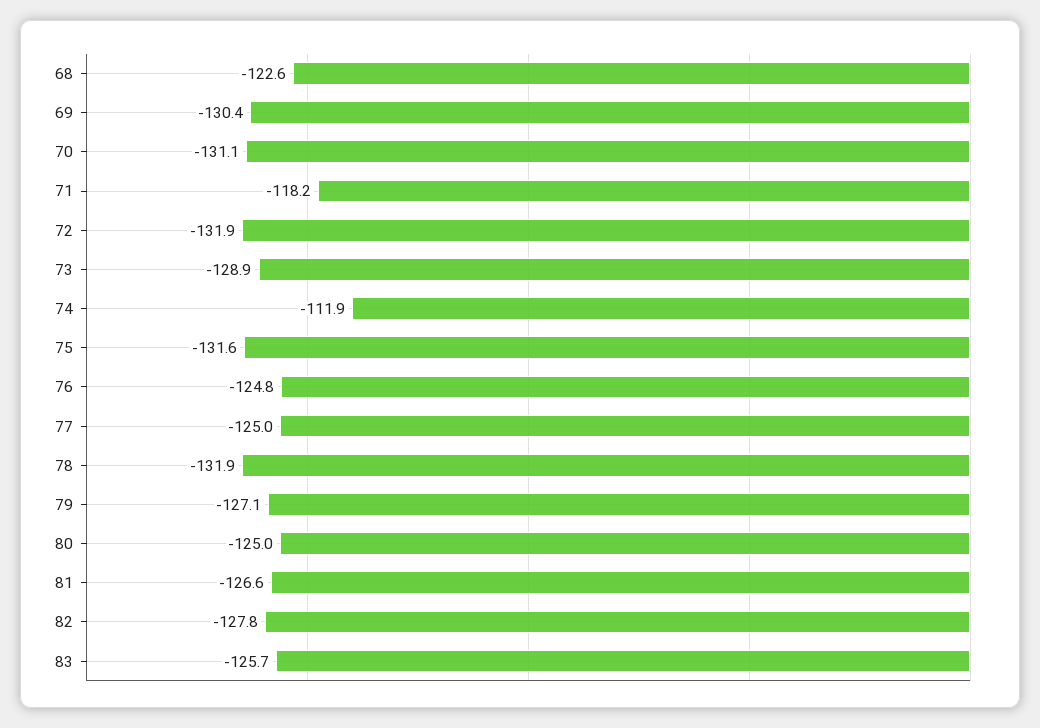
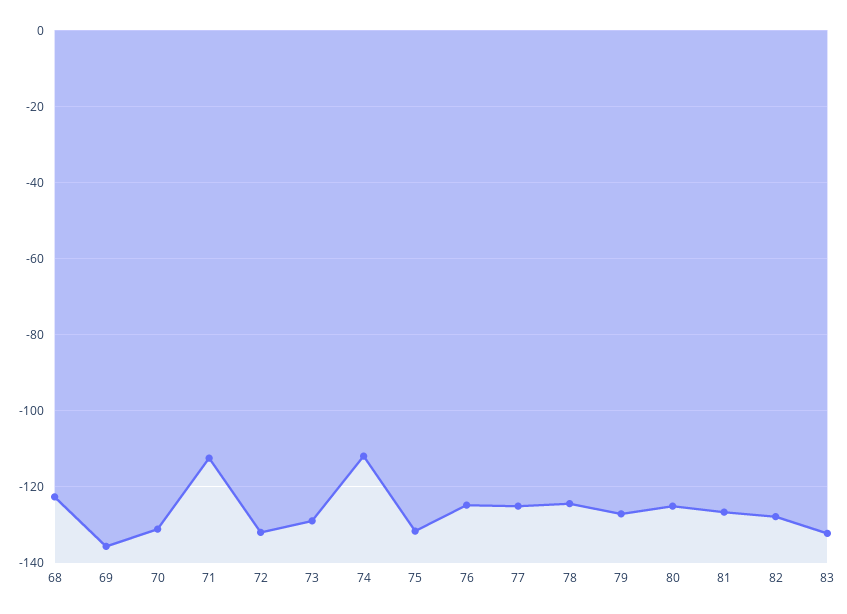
69: -130.4 -> -136
71: -118.2 -> -112
78: -131.9 -> -124
83: -125.7 -> -132

